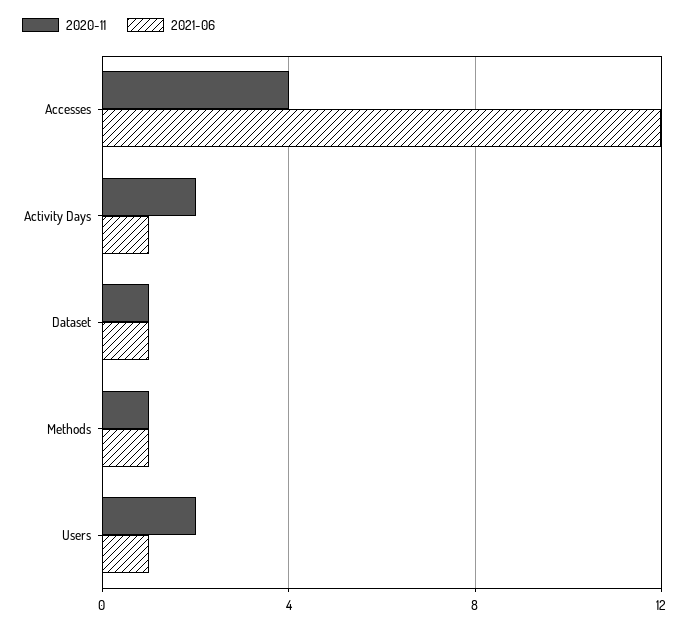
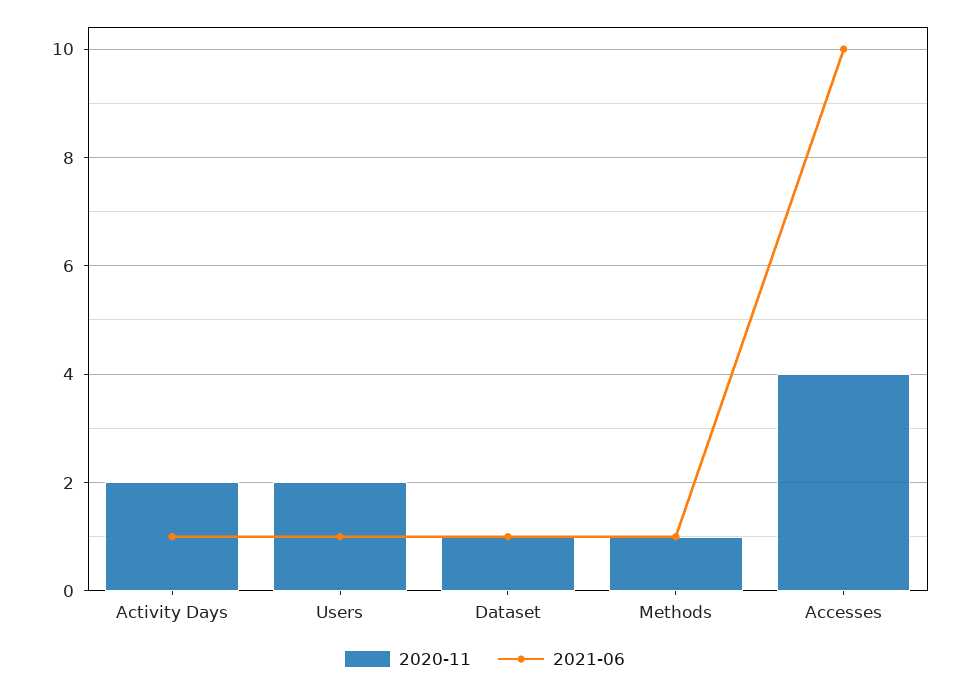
2021-06, Accesses: 12 -> 10

